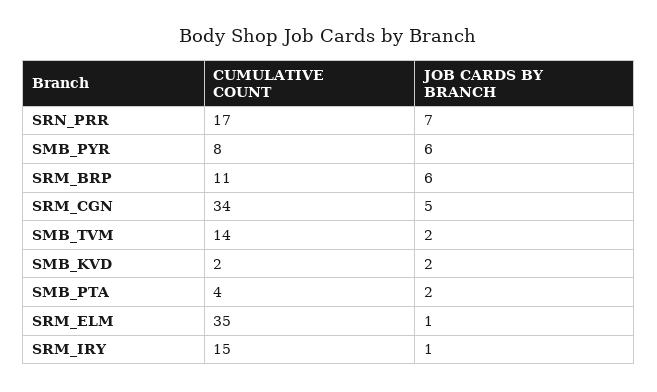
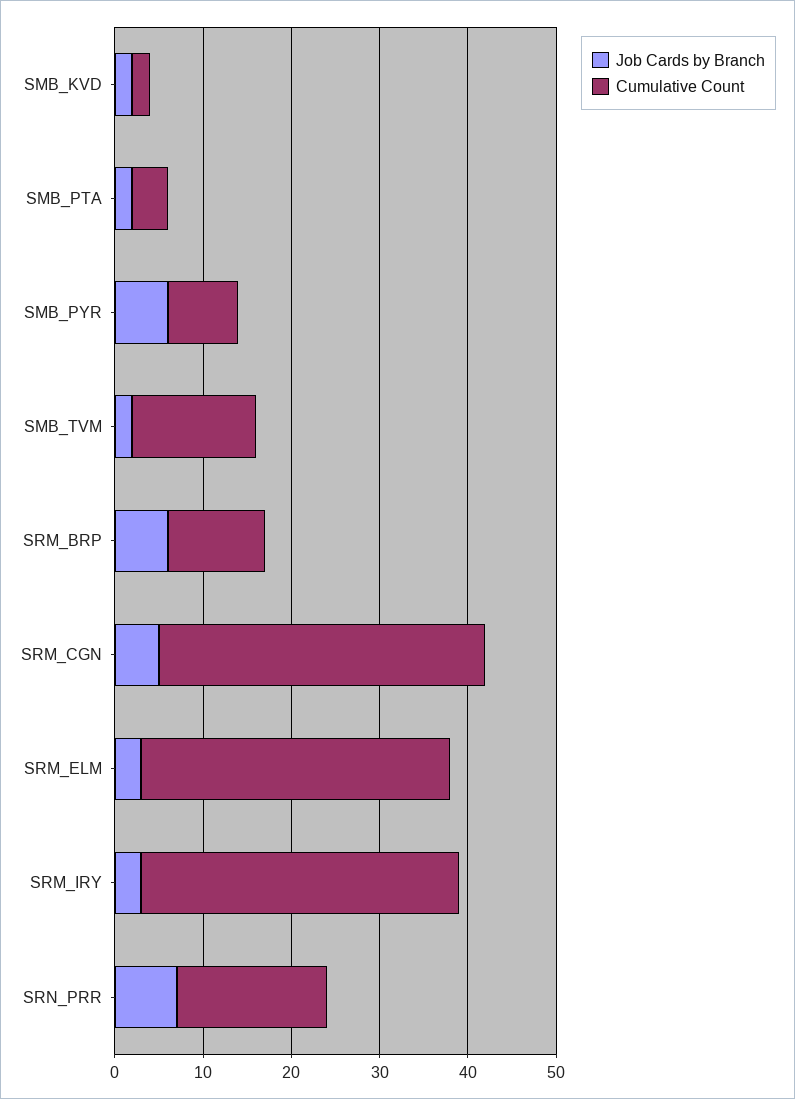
CUMULATIVE COUNT, SRM_CGN: 34 -> 37
JOB CARDS BY BRANCH, SRM_ELM: 1 -> 3
CUMULATIVE COUNT, SRM_IRY: 15 -> 36
JOB CARDS BY BRANCH, SRM_IRY: 1 -> 3

